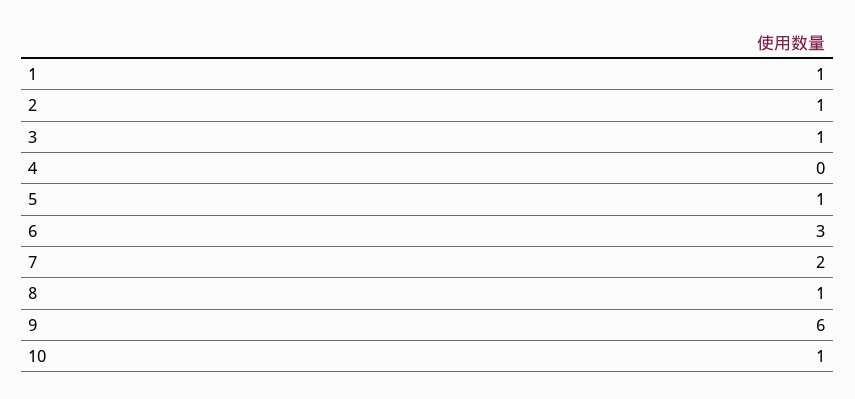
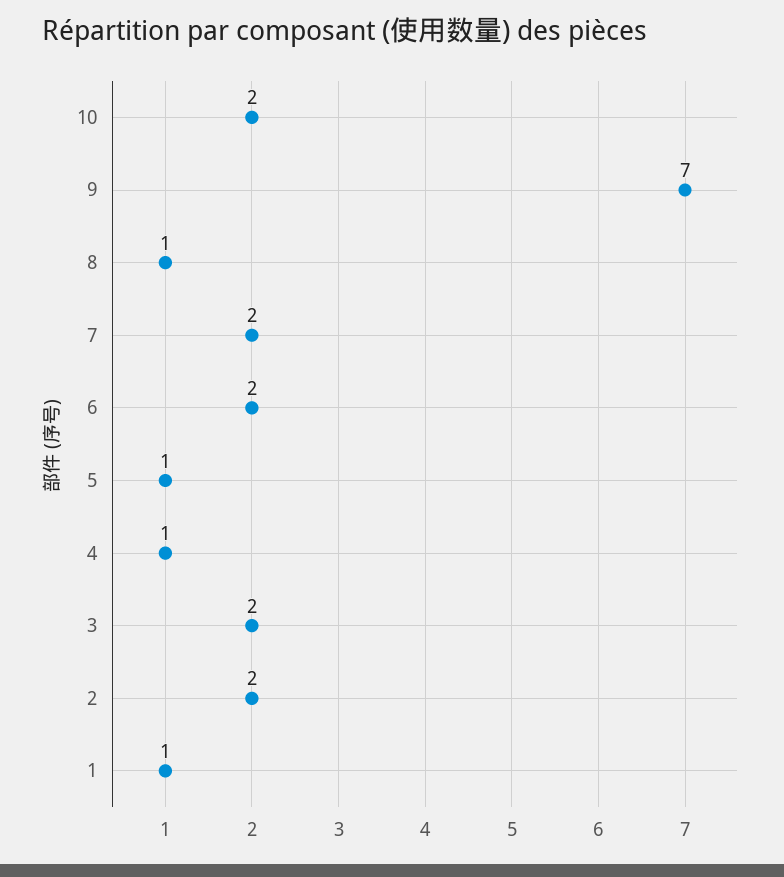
2: 1 -> 2
3: 1 -> 2
4: 0 -> 1
6: 3 -> 2
9: 6 -> 7
10: 1 -> 2

